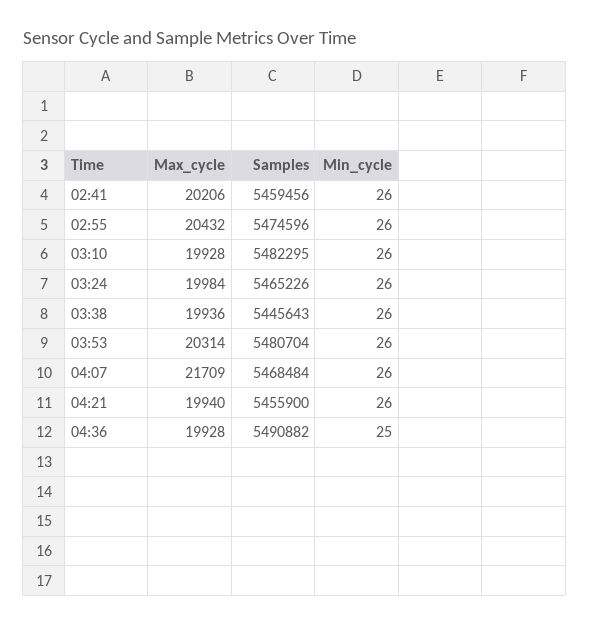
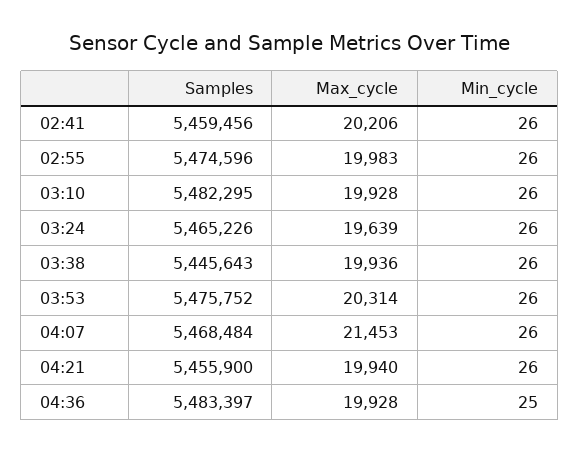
Max_cycle, 02:55: 20432 -> 19983
Max_cycle, 03:24: 19984 -> 19639
Samples, 03:53: 5480704 -> 5475752
Max_cycle, 04:07: 21709 -> 21453
Samples, 04:36: 5490882 -> 5483397

